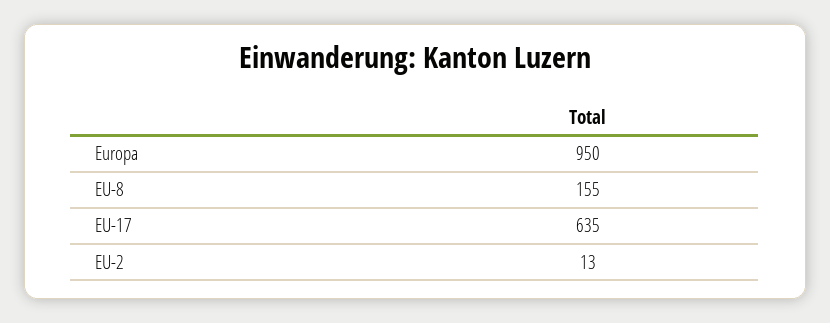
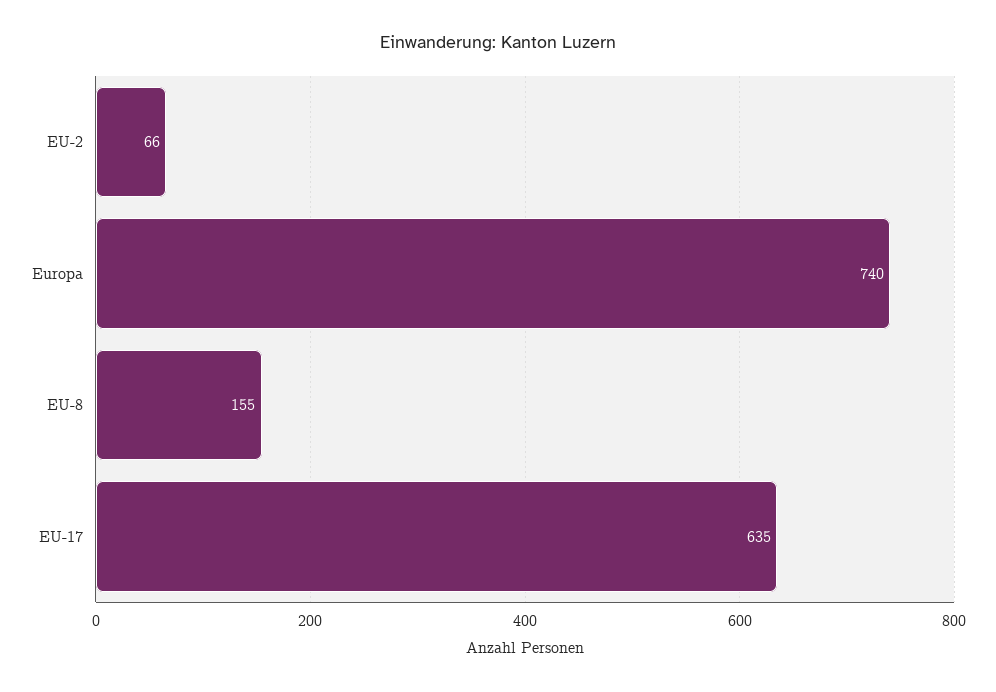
Europa: 950 -> 740
EU-2: 13 -> 66

